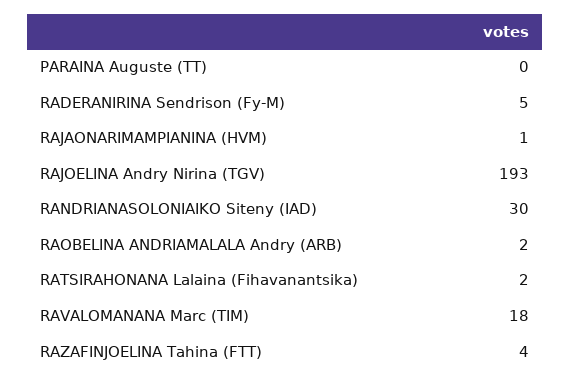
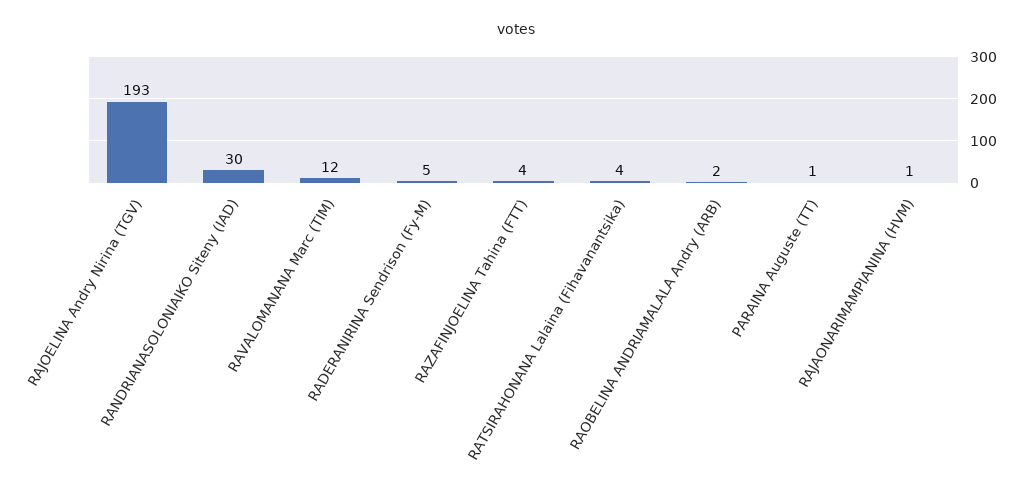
PARAINA Auguste (TT): 0 -> 1
RATSIRAHONANA Lalaina (Fihavanantsika): 2 -> 4
RAVALOMANANA Marc (TIM): 18 -> 12

